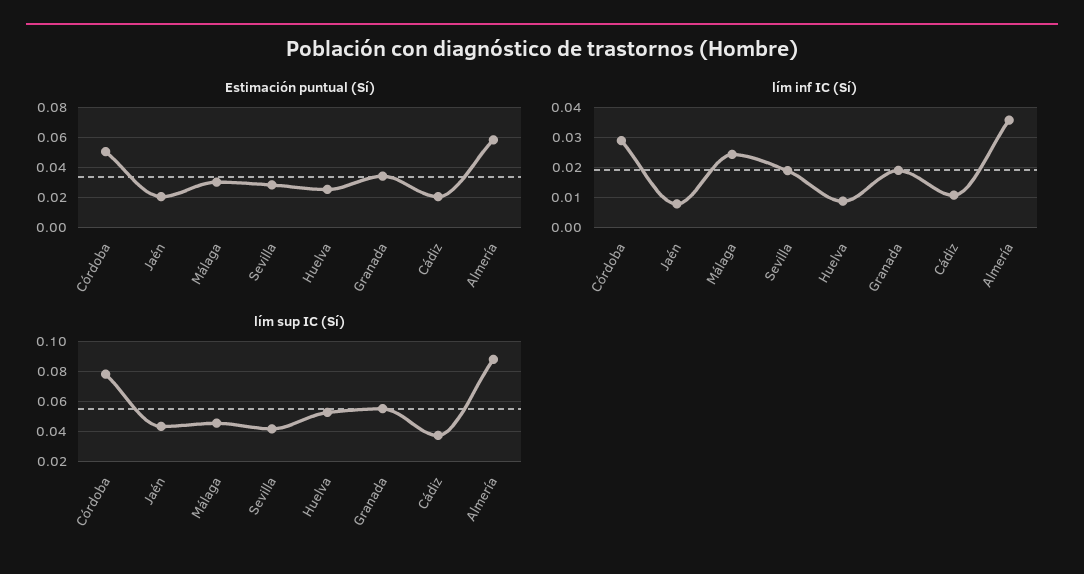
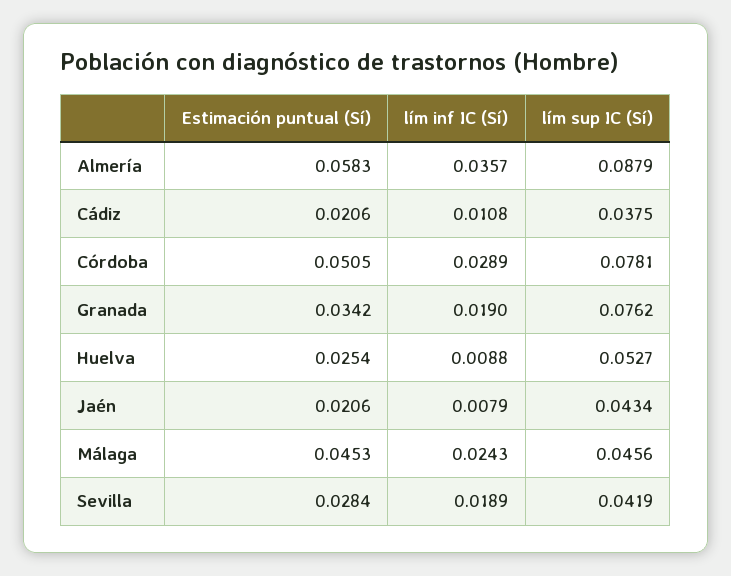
Estimación puntual (Sí), Málaga: 0.03 -> 0.0453
lím sup IC (Sí), Granada: 0.055 -> 0.0762

